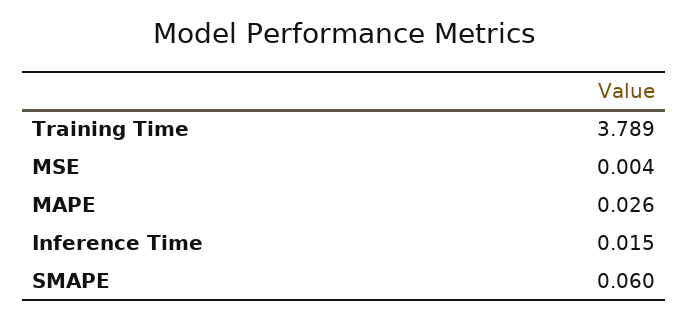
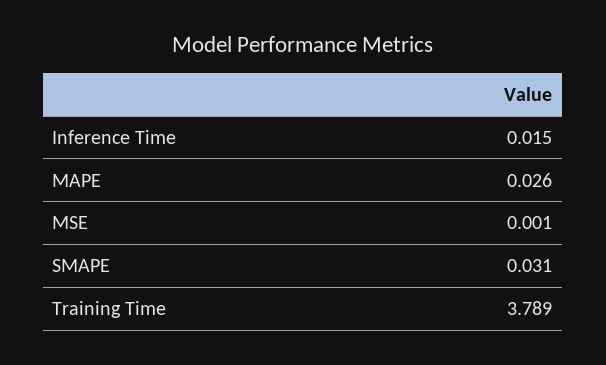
MSE: 0.004 -> 0.001
SMAPE: 0.06 -> 0.031

